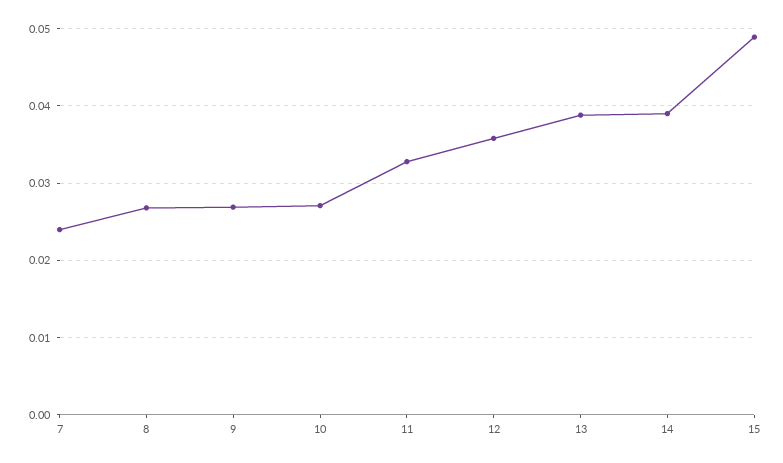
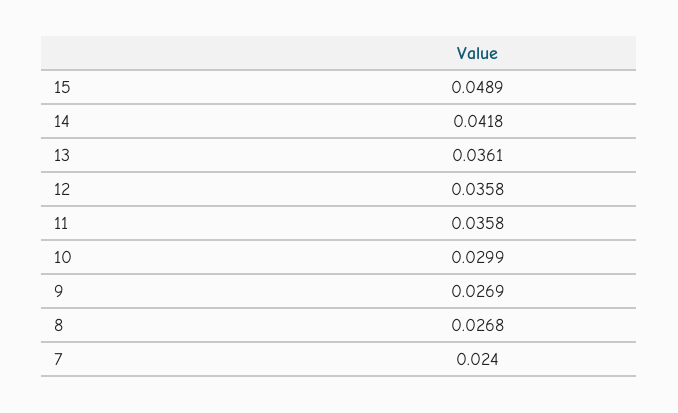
10: 0.027 -> 0.0299
11: 0.033 -> 0.0358
13: 0.039 -> 0.0361
14: 0.039 -> 0.0418

